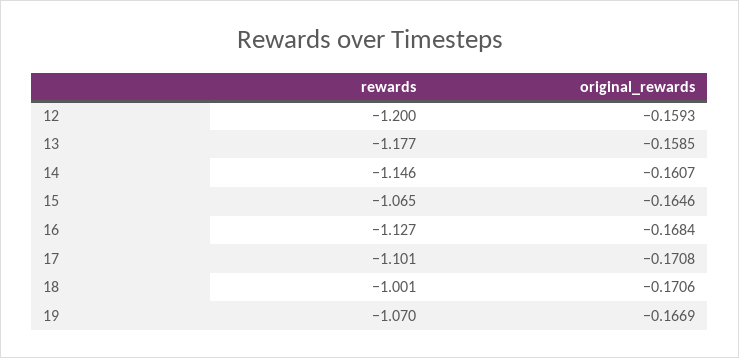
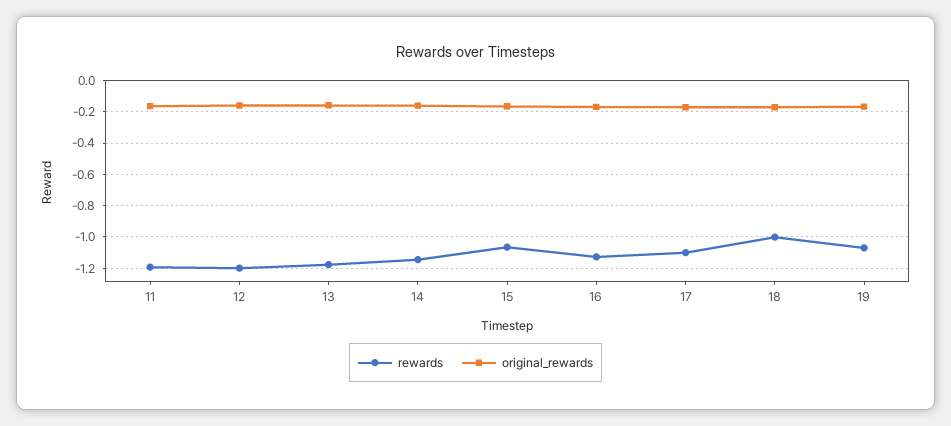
rewards, 11: none -> -1.2
original_rewards, 11: none -> -0.15

